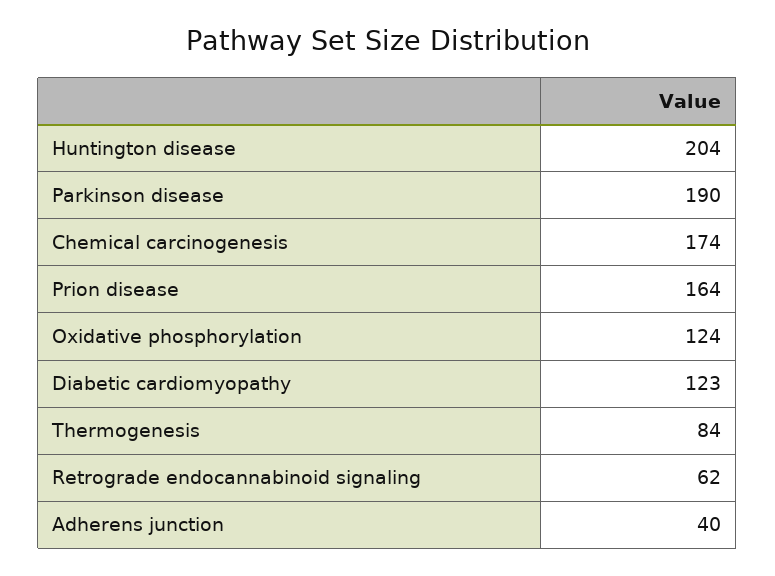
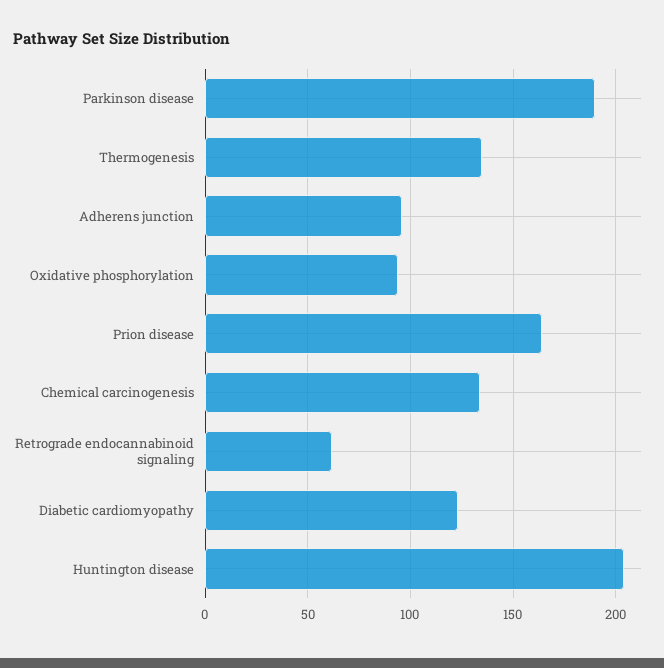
Chemical carcinogenesis: 174 -> 135
Oxidative phosphorylation: 124 -> 95
Thermogenesis: 84 -> 135
Adherens junction: 40 -> 95

